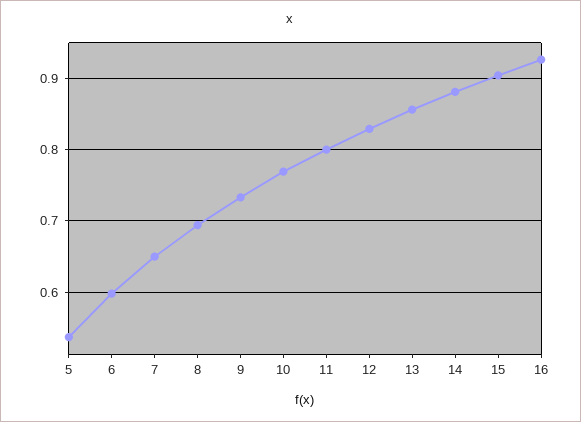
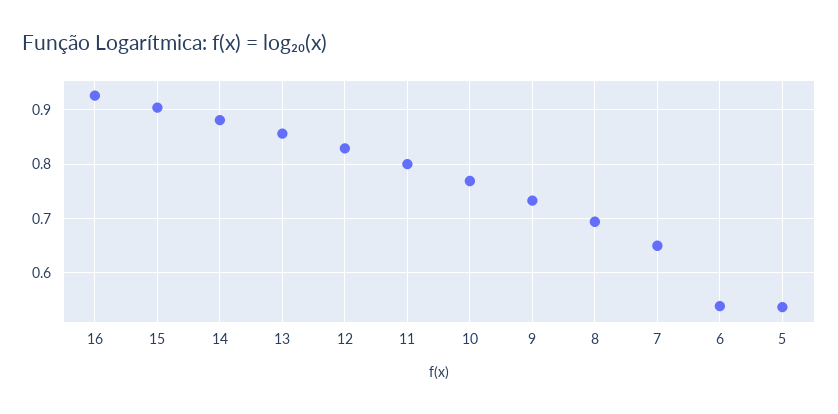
6: 0.6 -> 0.54

